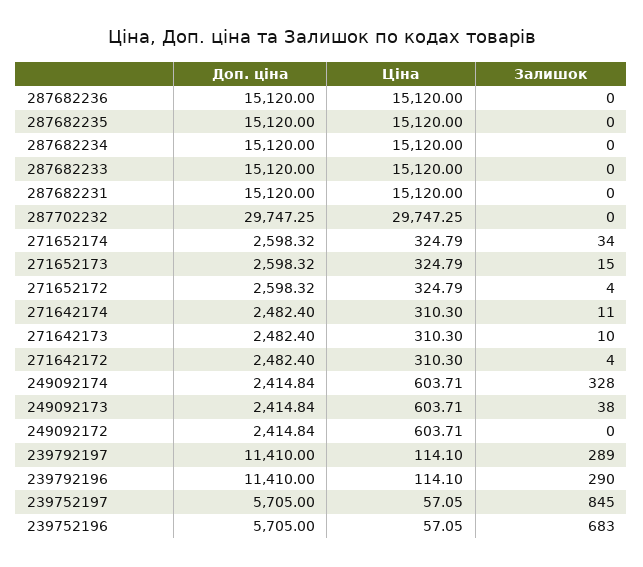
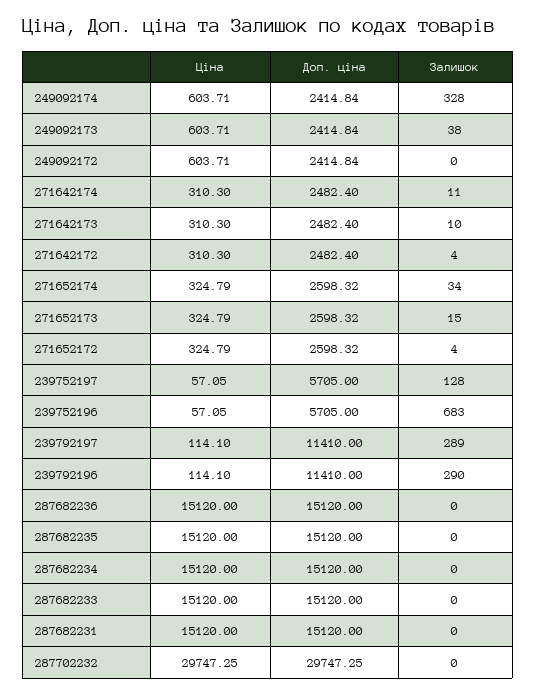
Залишок, 239752197: 845 -> 128

